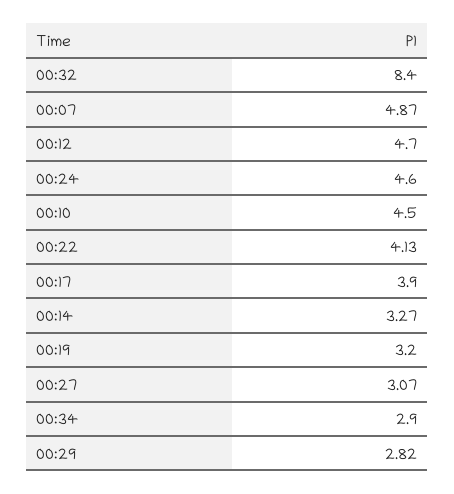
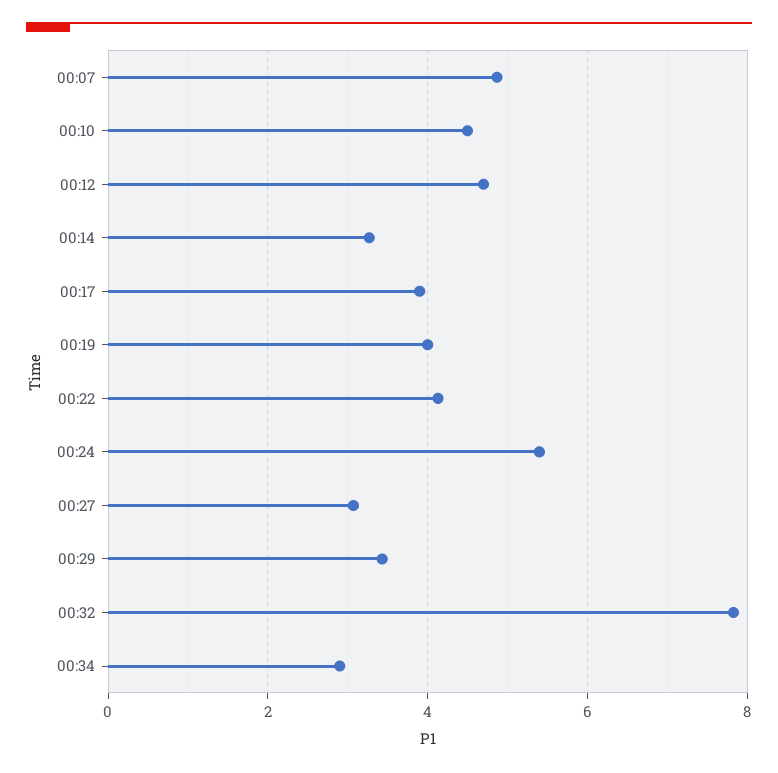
00:32: 8.4 -> 7.8
00:24: 4.6 -> 5.4
00:19: 3.2 -> 4
00:29: 2.82 -> 3.4

